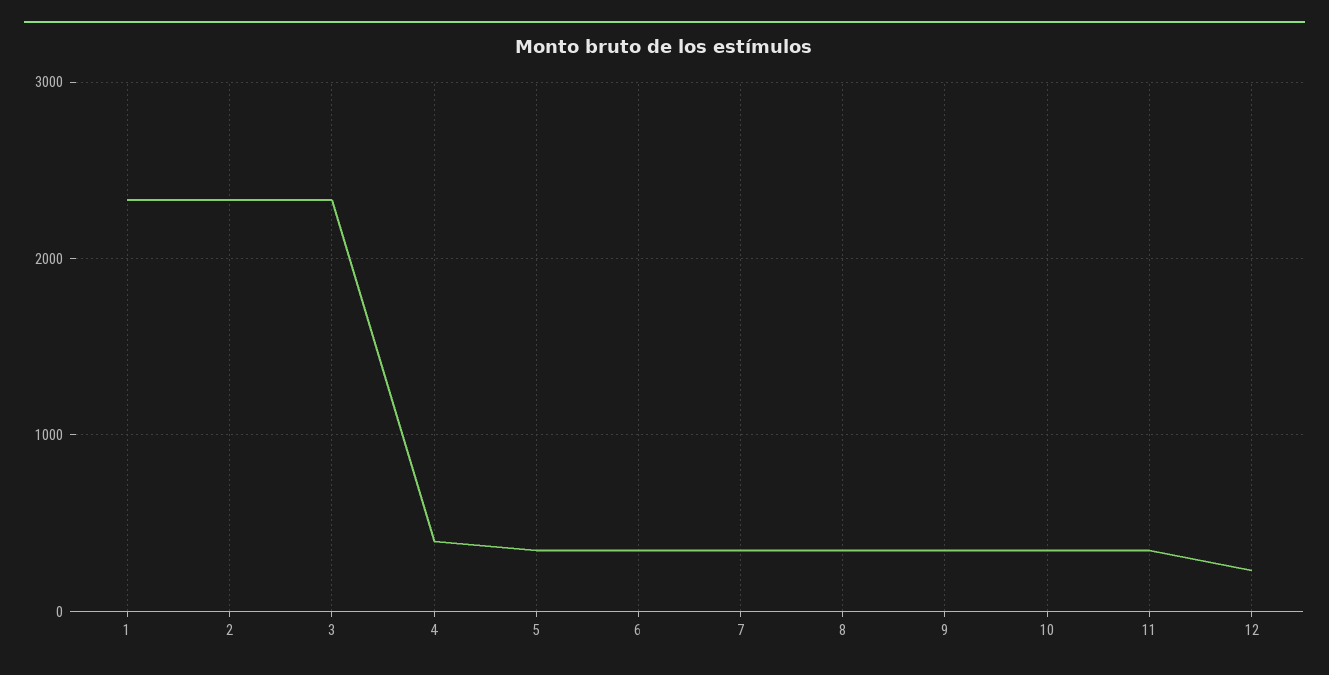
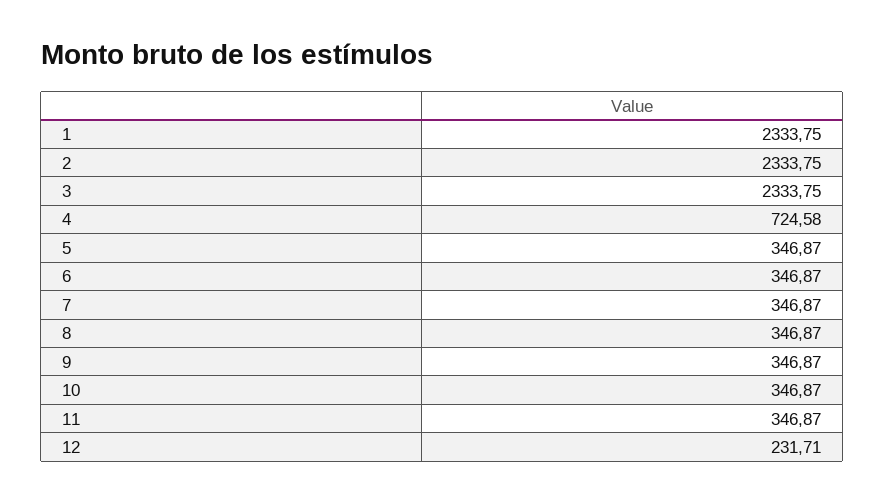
4: 400 -> 724.58

